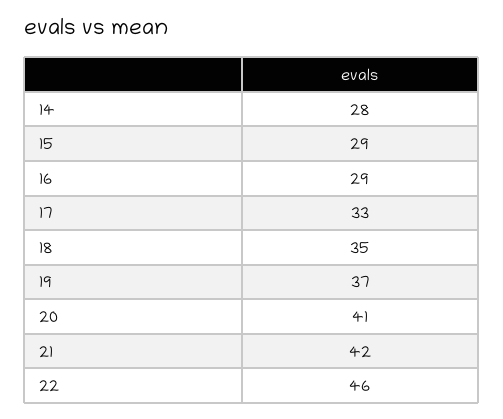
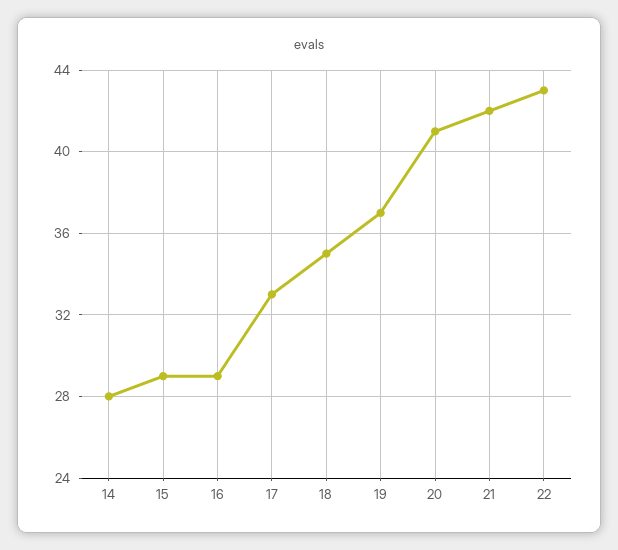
22: 46 -> 43

